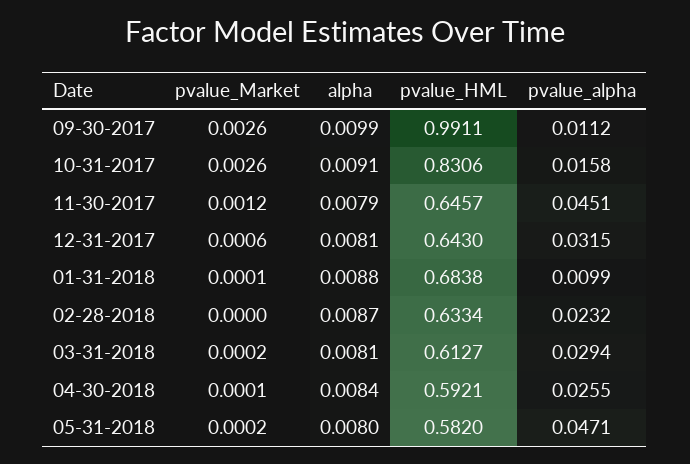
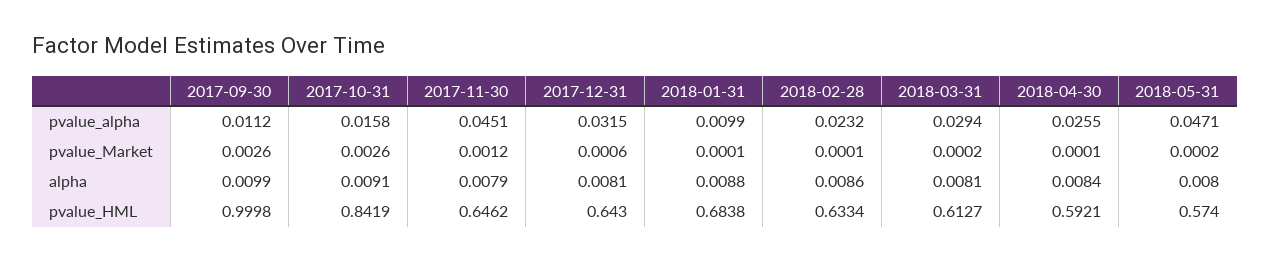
pvalue_HML, 09-30-2017: 0.9911 -> 0.9998
pvalue_HML, 10-31-2017: 0.8306 -> 0.8419
pvalue_HML, 11-30-2017: 0.6457 -> 0.6462
pvalue_Market, 02-28-2018: 0 -> 0.0001
alpha, 02-28-2018: 0.0087 -> 0.0086
pvalue_HML, 05-31-2018: 0.582 -> 0.574

